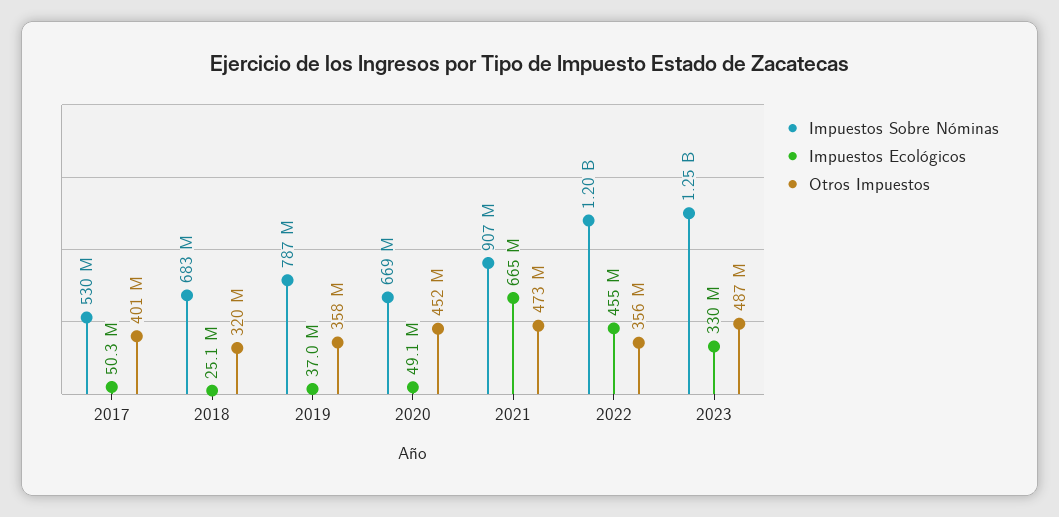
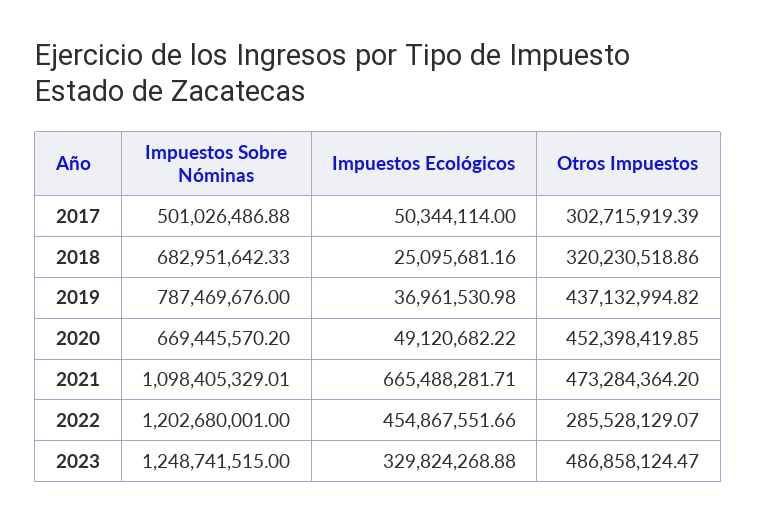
Impuestos Sobre Nóminas, 2017: 530000000 -> 501026486.88
Otros Impuestos, 2017: 401000000 -> 302715919.39
Otros Impuestos, 2019: 358000000 -> 437132994.82
Impuestos Sobre Nóminas, 2021: 907000000 -> 1098405329.01
Otros Impuestos, 2022: 356000000 -> 285528129.07

